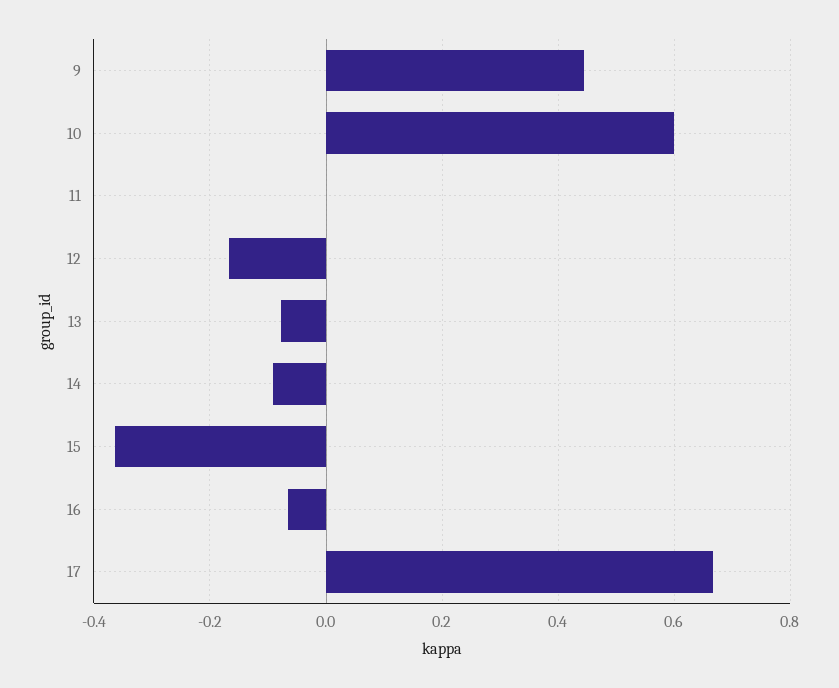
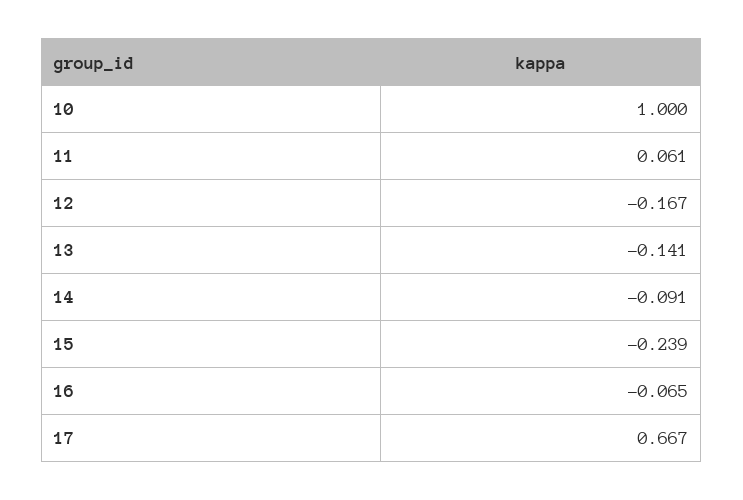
9: 0.44 -> none
10: 0.6 -> 1
11: 0 -> 0.061
13: -0.08 -> -0.141
15: -0.36 -> -0.239

